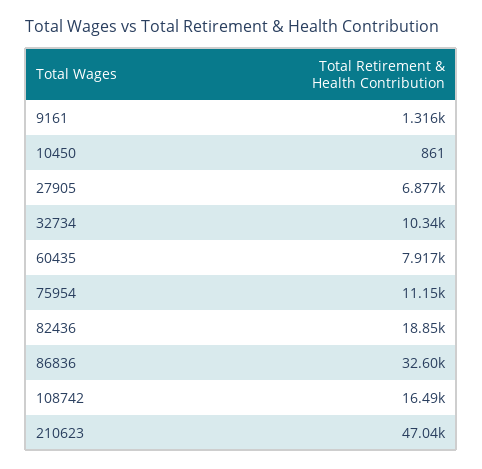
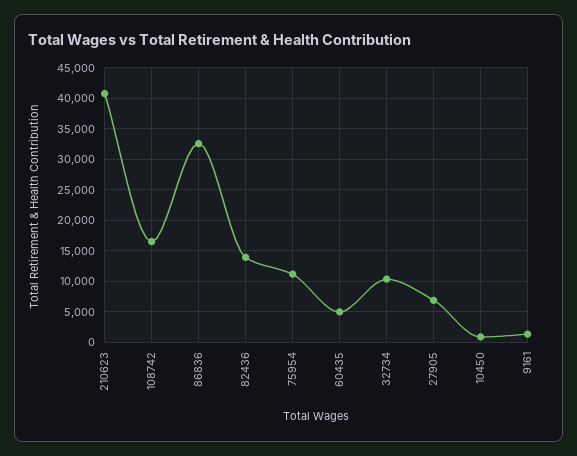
60435: 7917 -> 5000
82436: 18850 -> 14000
210623: 47040 -> 41000

